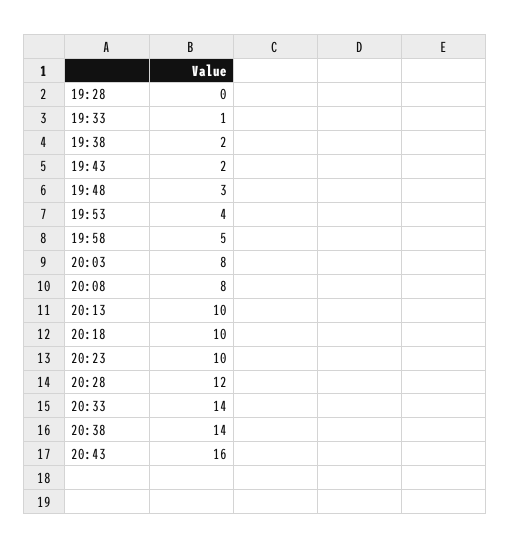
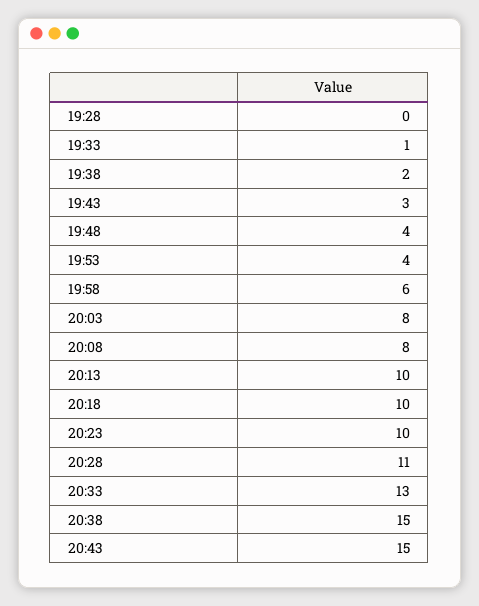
19:43: 2 -> 3
19:48: 3 -> 4
19:58: 5 -> 6
20:28: 12 -> 11
20:33: 14 -> 13
20:38: 14 -> 15
20:43: 16 -> 15

